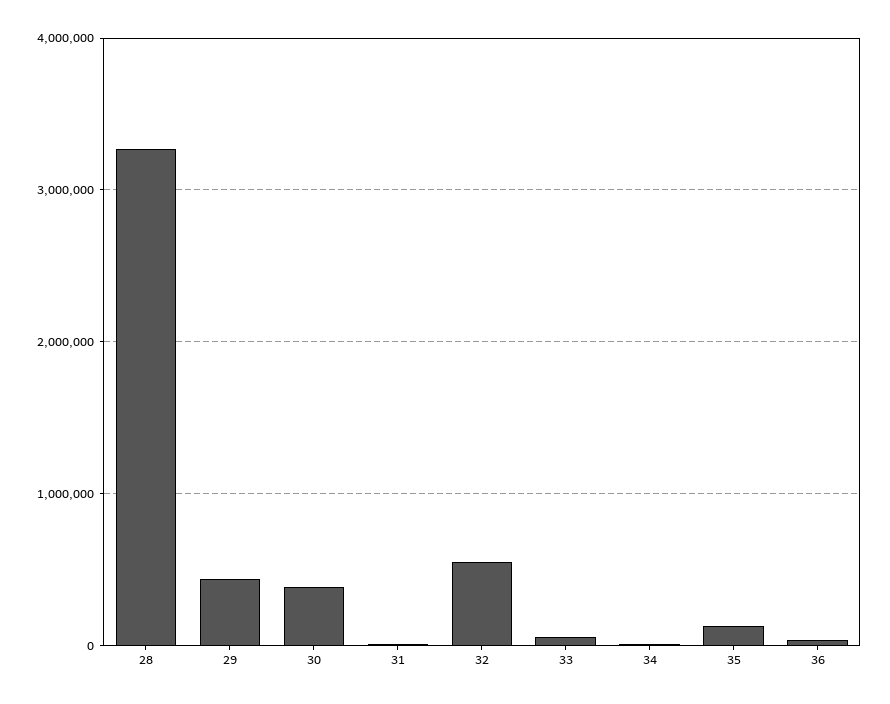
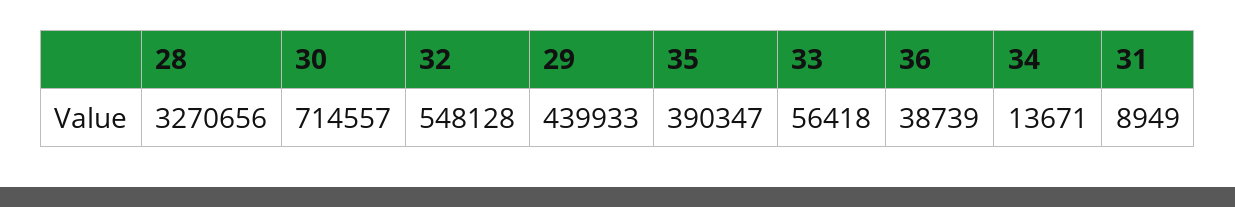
30: 400000 -> 714557
35: 100000 -> 390347

